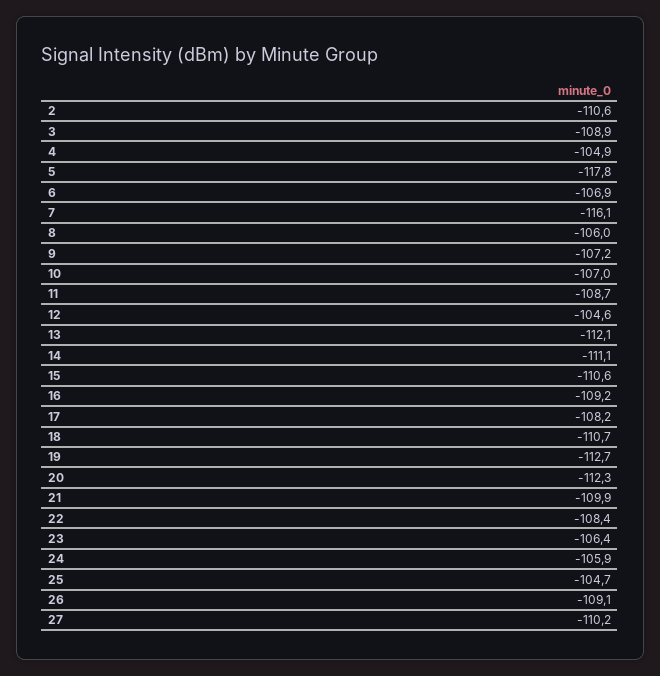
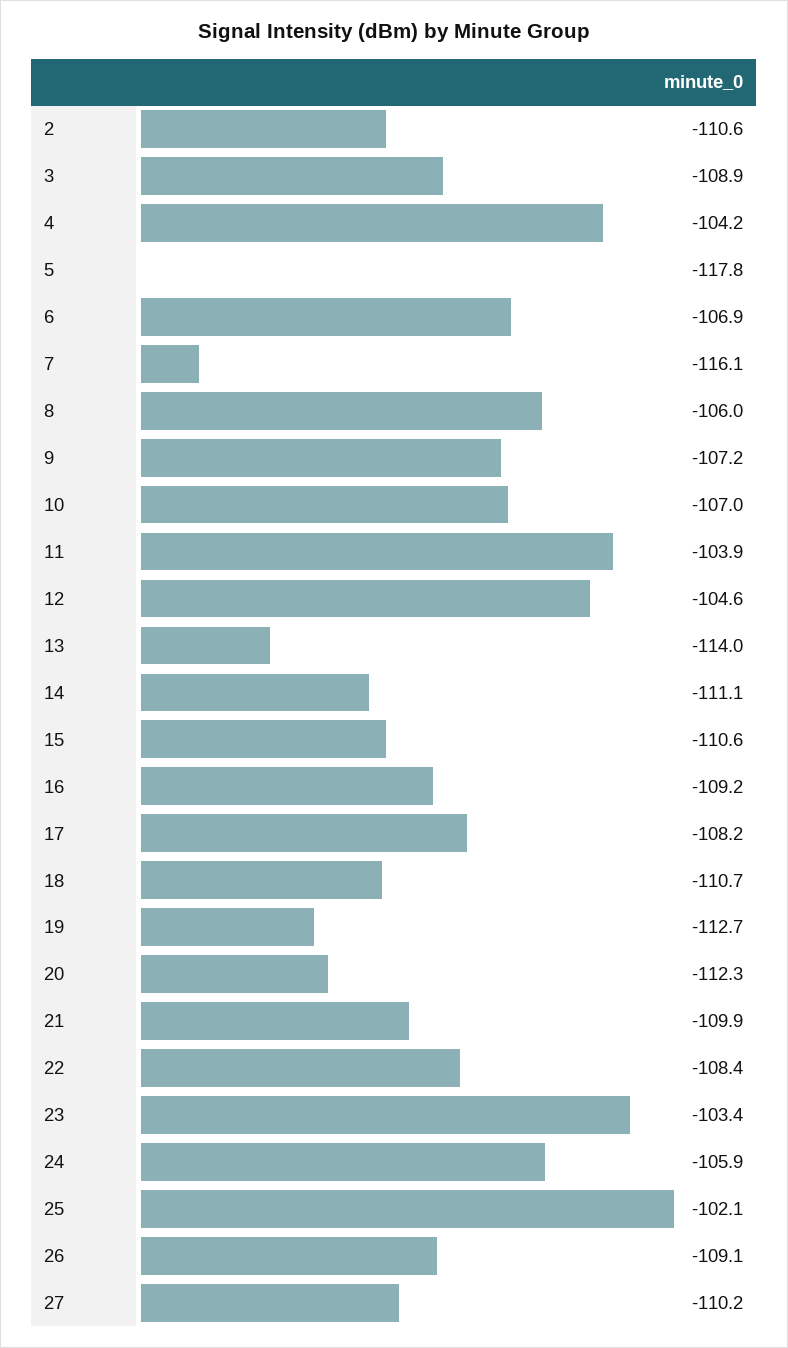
4: -104.9 -> -104.2
11: -108.7 -> -103.9
13: -112.1 -> -114
23: -106.4 -> -103.4
25: -104.7 -> -102.1

